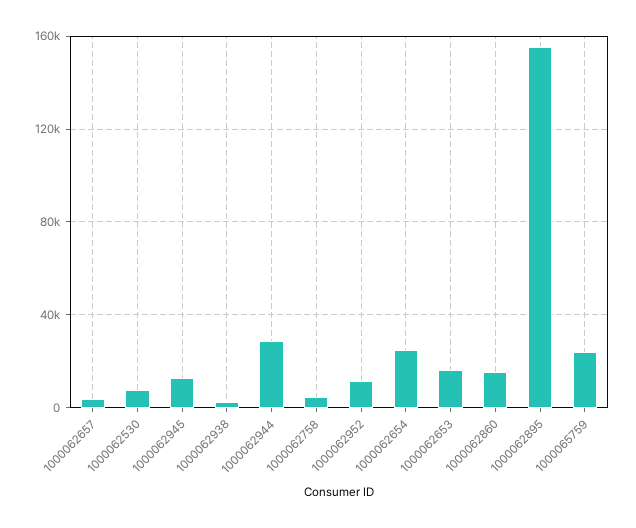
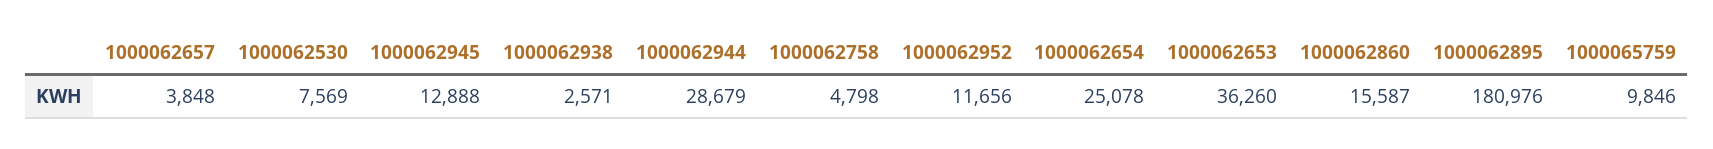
1000062653: 15000 -> 36260
1000062895: 155000 -> 180976
1000065759: 25000 -> 9846

